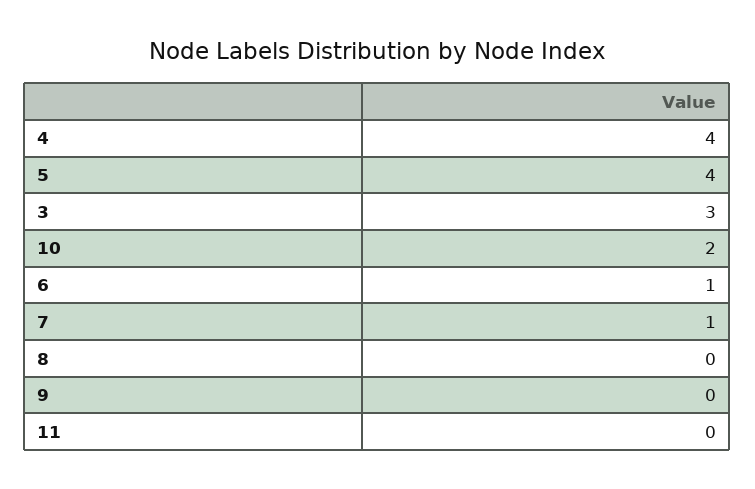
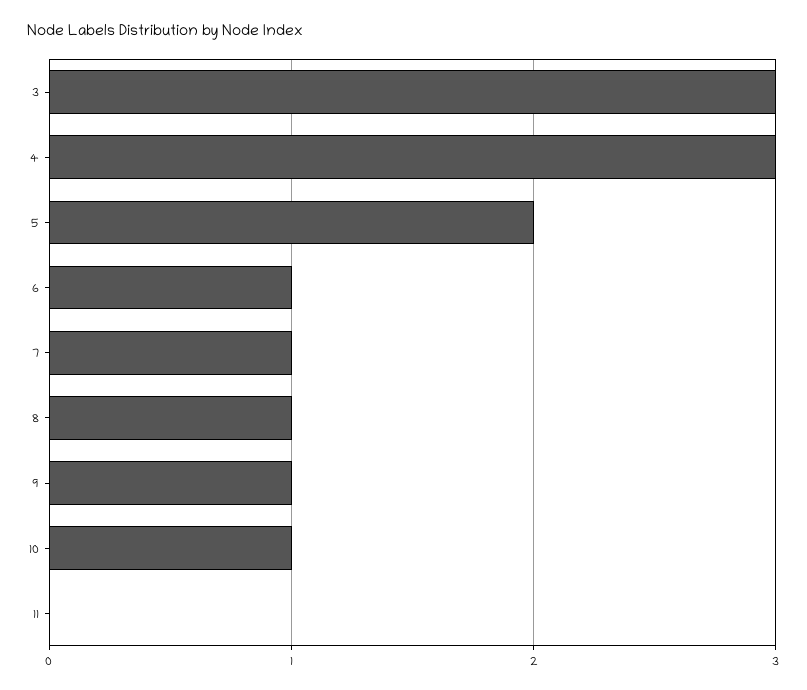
4: 4 -> 3
5: 4 -> 2
10: 2 -> 1
8: 0 -> 1
9: 0 -> 1

